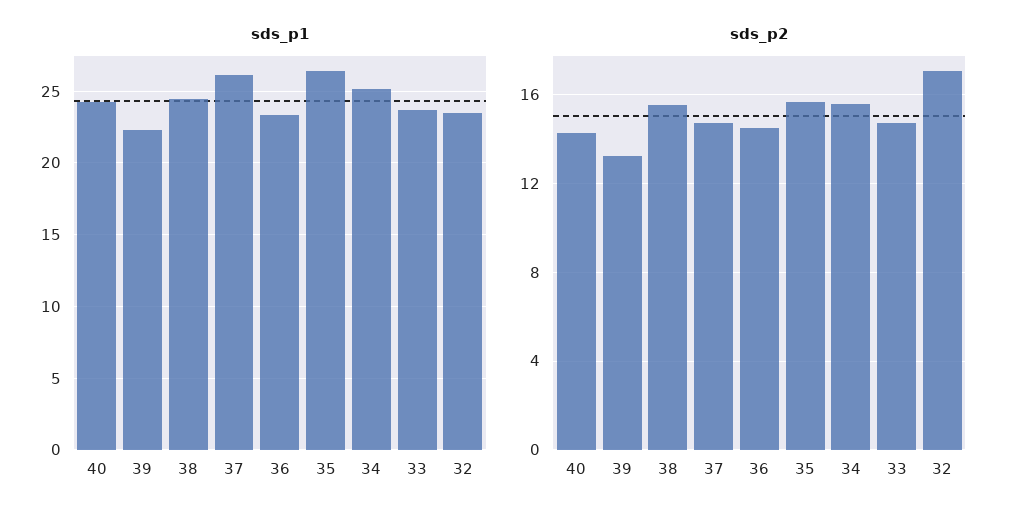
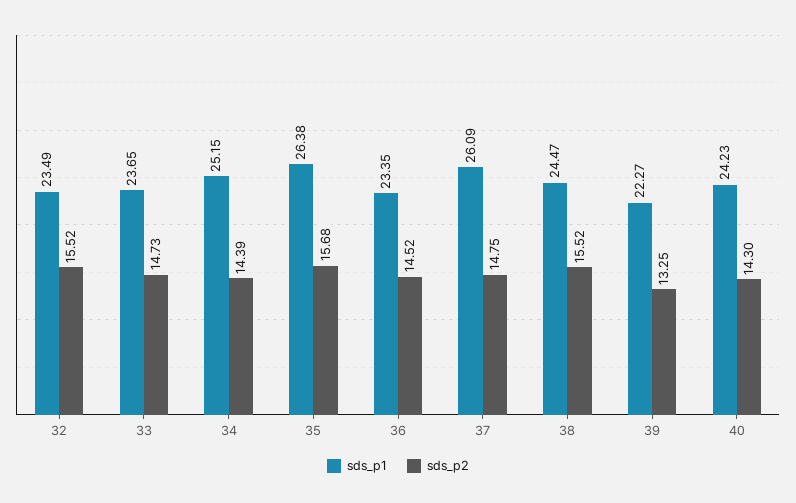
sds_p2, 34: 15.5 -> 14.39
sds_p2, 32: 17 -> 15.52

